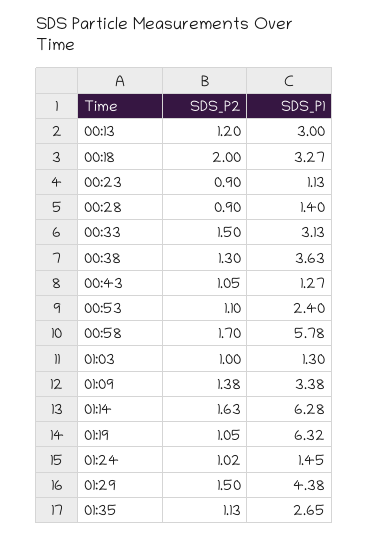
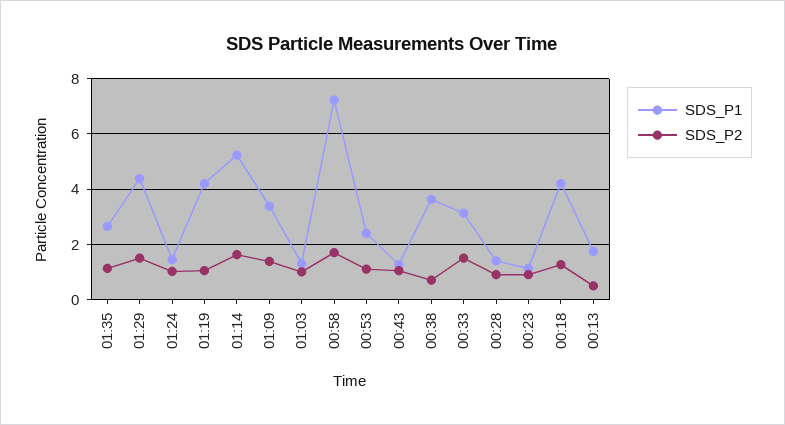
SDS_P2, 00:13: 1.2 -> 0.5
SDS_P1, 00:13: 3 -> 1.75
SDS_P2, 00:18: 2 -> 1.25
SDS_P1, 00:18: 3.27 -> 4.25
SDS_P2, 00:38: 1.3 -> 0.75
SDS_P1, 00:58: 5.78 -> 7.25
SDS_P1, 01:14: 6.28 -> 5.25
SDS_P1, 01:19: 6.32 -> 4.25

